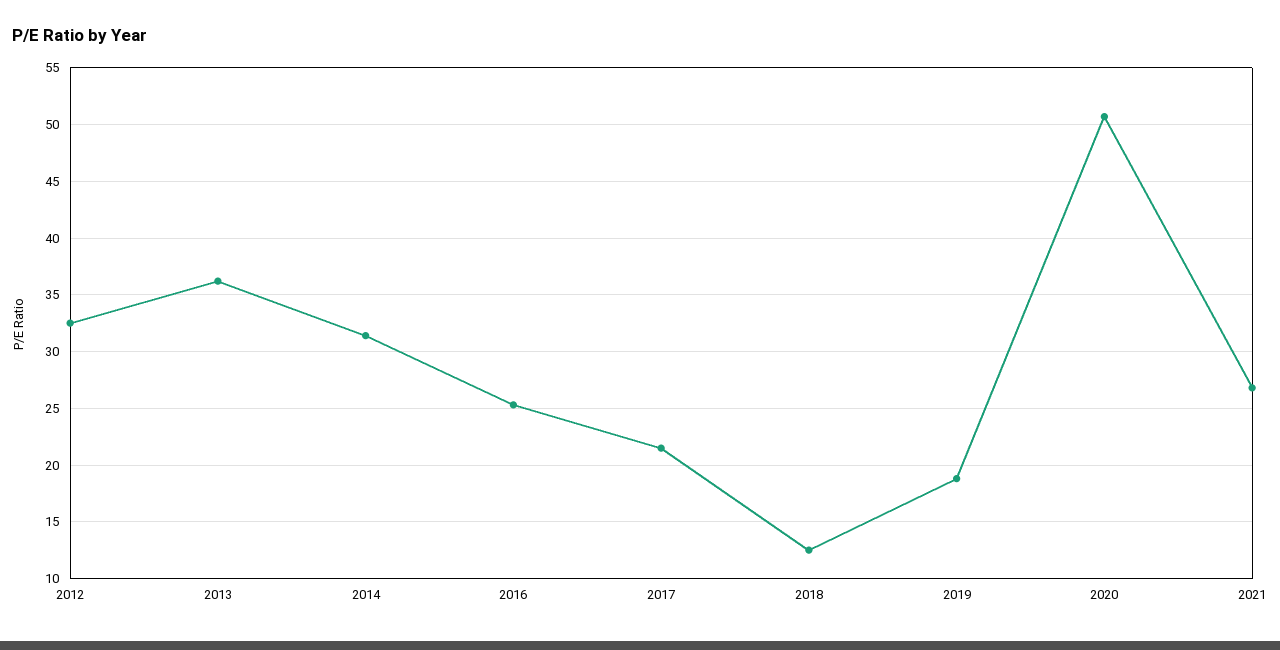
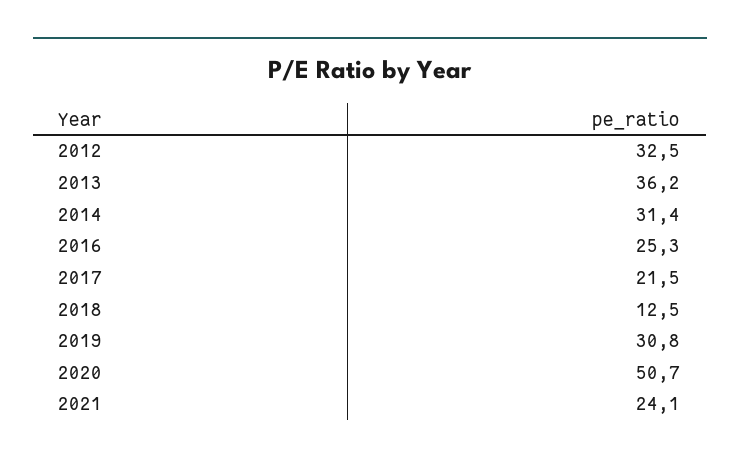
2019: 19 -> 30.8
2021: 27 -> 24.1

